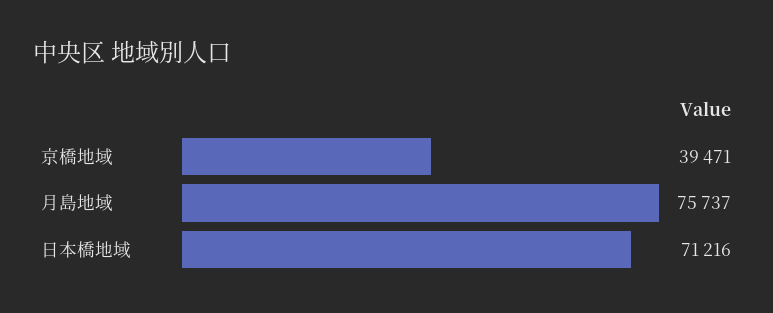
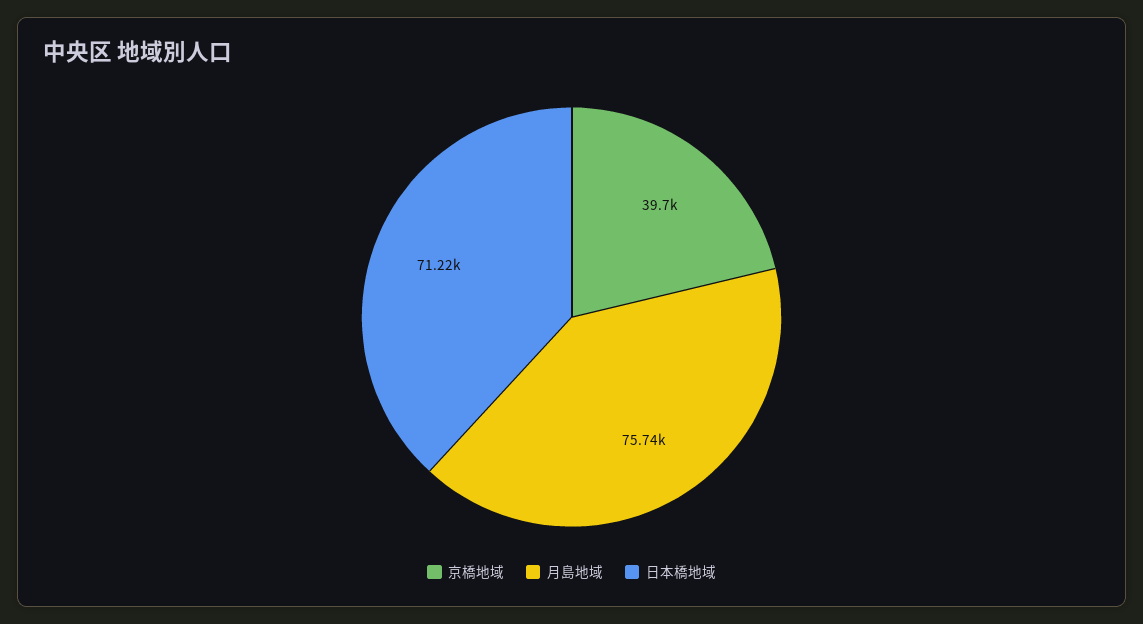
京橋地域: 39471 -> 39700

